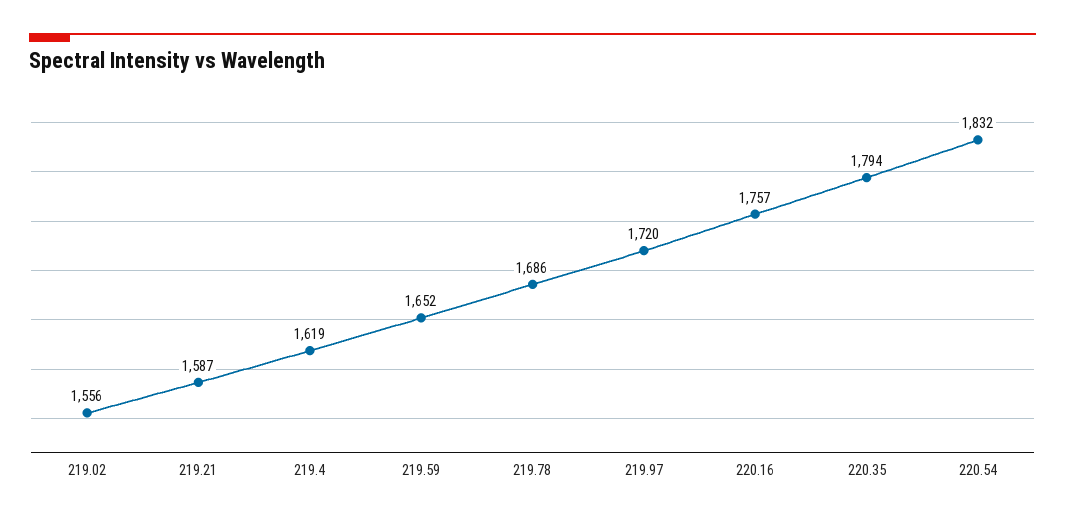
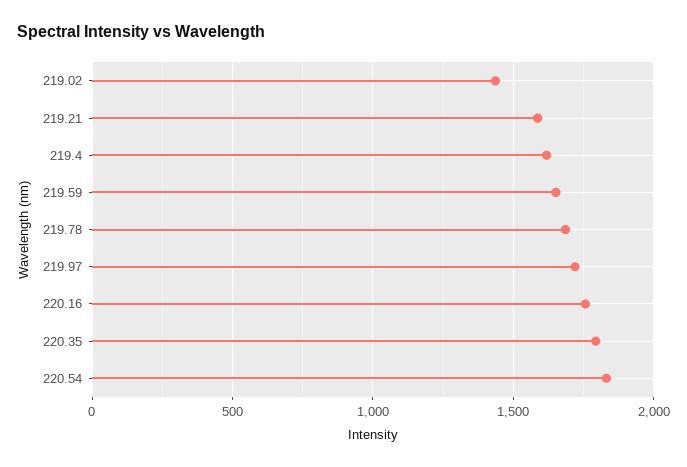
219.02: 1556 -> 1450

